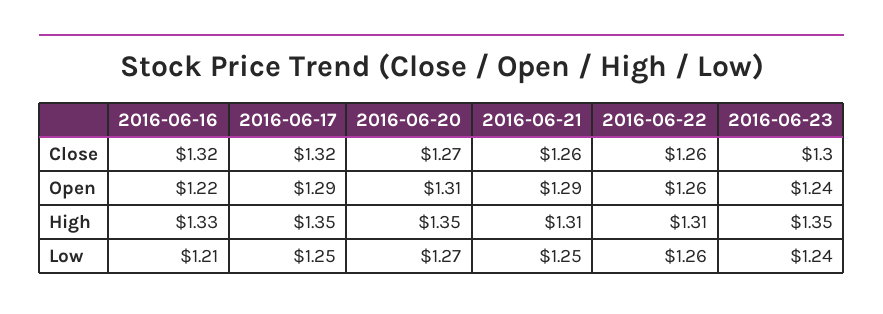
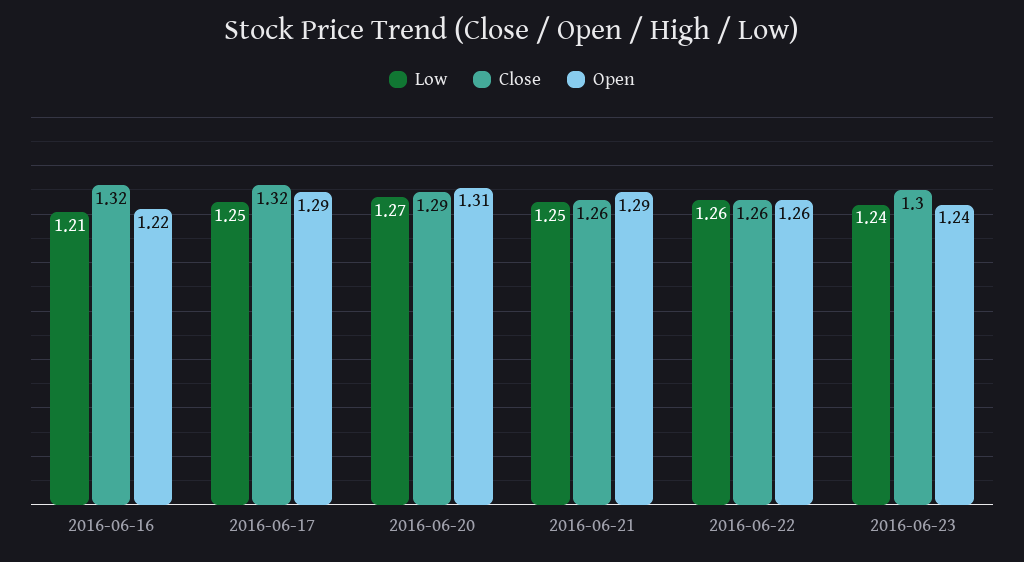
Close, 2016-06-20: 1.27 -> 1.29
High, 2016-06-16: 1.33 -> none
High, 2016-06-17: 1.35 -> none
High, 2016-06-20: 1.35 -> none
High, 2016-06-21: 1.31 -> none
High, 2016-06-22: 1.31 -> none
High, 2016-06-23: 1.35 -> none

